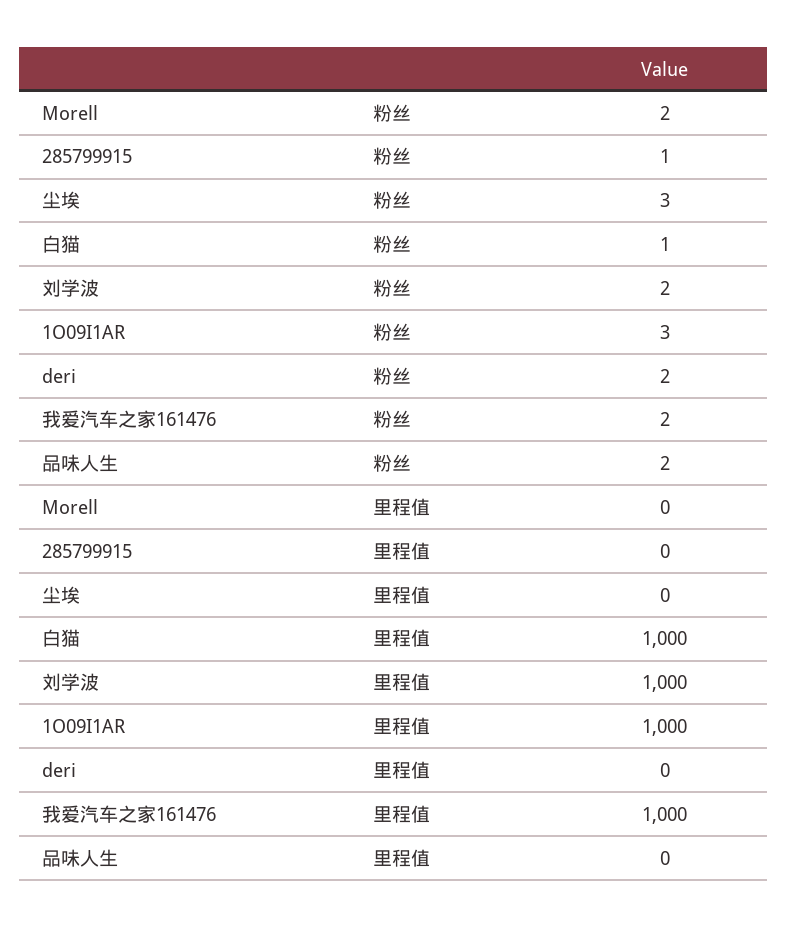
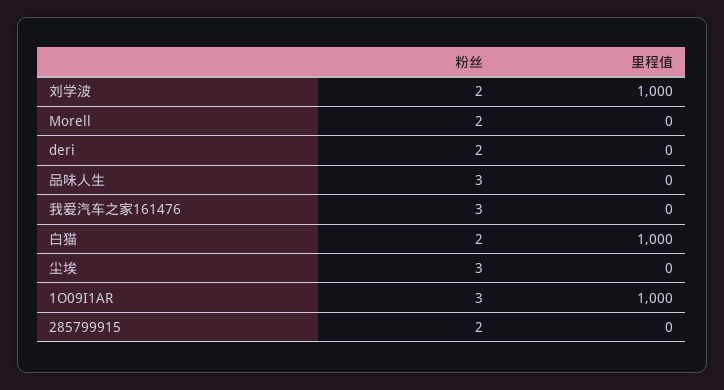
285799915, 粉丝: 1 -> 2
白猫, 粉丝: 1 -> 2
我爱汽车之家161476, 粉丝: 2 -> 3
品味人生, 粉丝: 2 -> 3
我爱汽车之家161476, 里程值: 1000 -> 0

